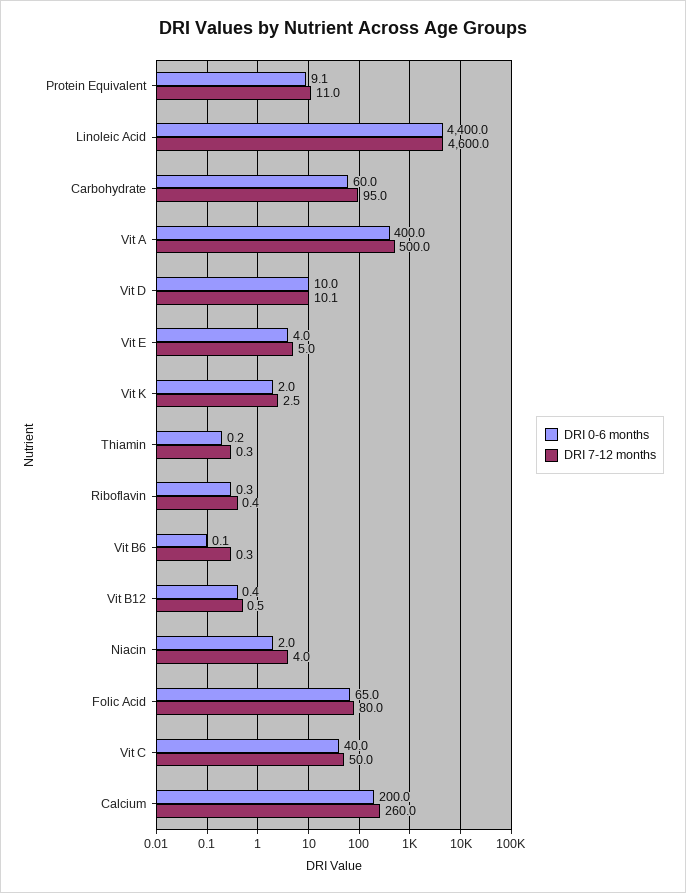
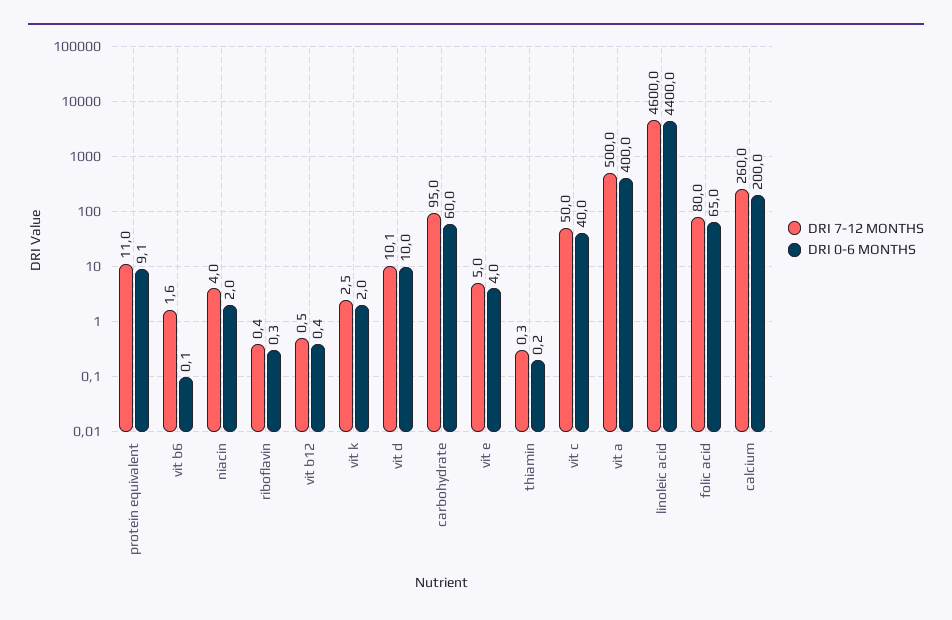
DRI 7-12 months, Vit B6: 0.3 -> 1.6

